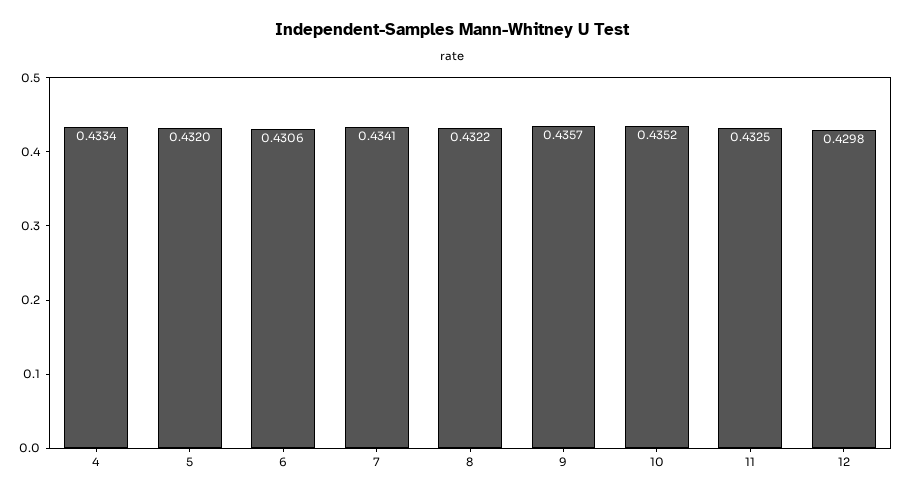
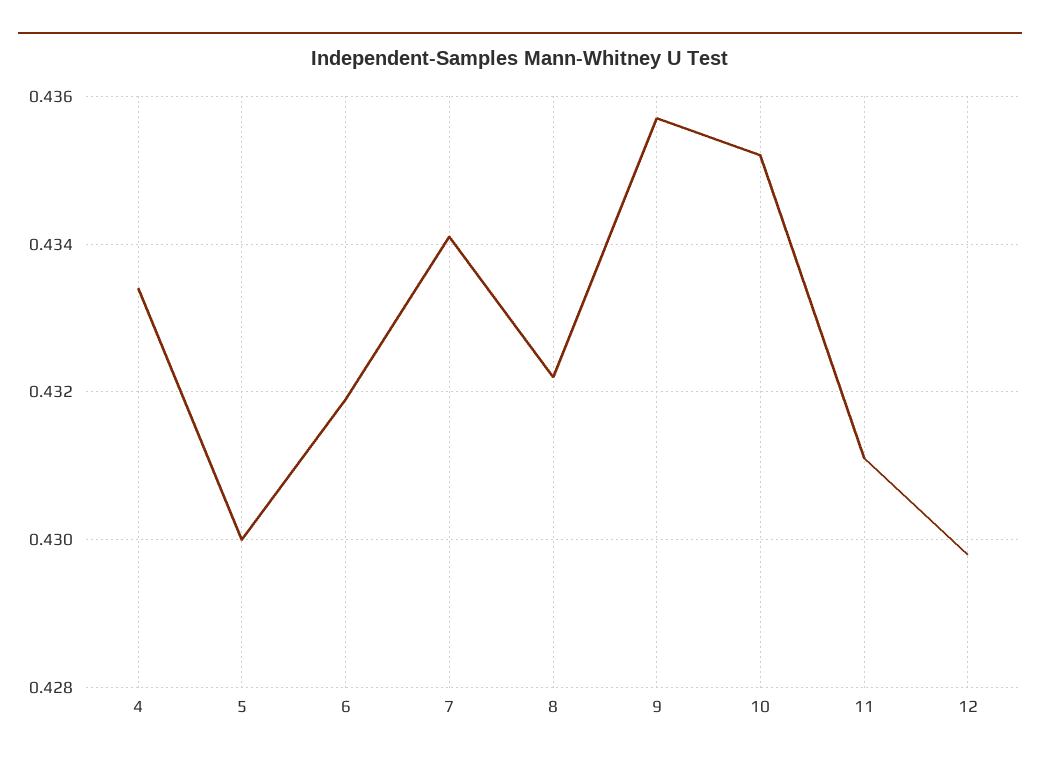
5: 0.432 -> 0.43
6: 0.4306 -> 0.432
11: 0.4325 -> 0.431

